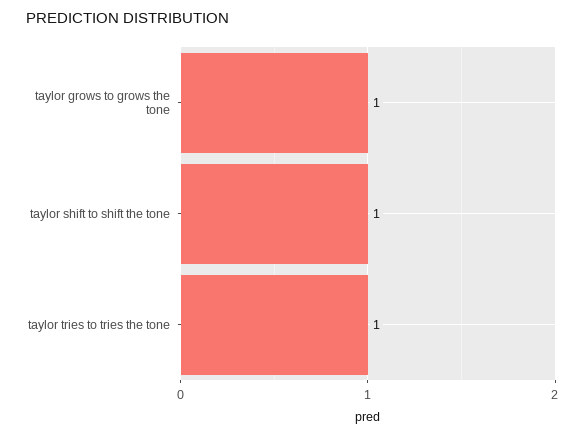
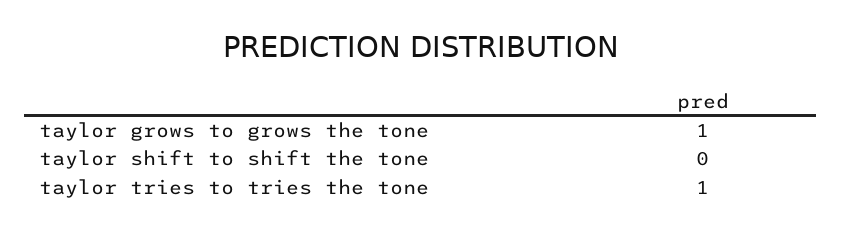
taylor shift to shift the tone: 1 -> 0

